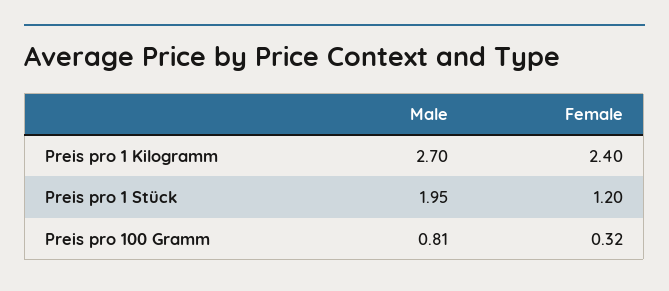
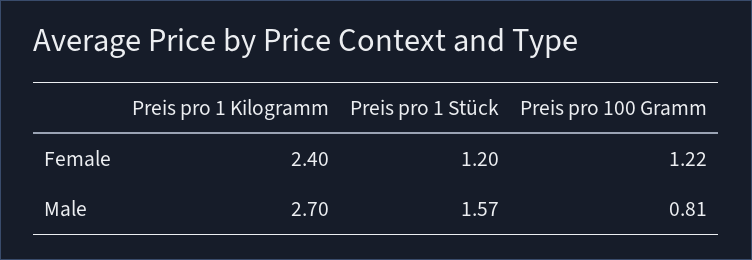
Male, Preis pro 1 Stück: 1.95 -> 1.57
Female, Preis pro 100 Gramm: 0.32 -> 1.22

